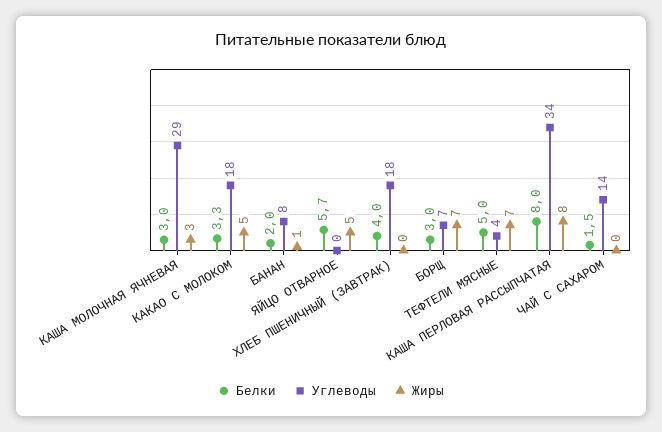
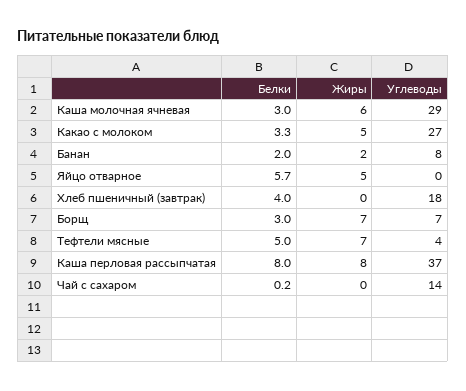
Жиры, КАША МОЛОЧНАЯ ЯЧНЕВАЯ: 3 -> 6
Углеводы, КАКАО С МОЛОКОМ: 18 -> 27
Жиры, БАНАН: 1 -> 2
Углеводы, КАША ПЕРЛОВАЯ РАССЫПЧАТАЯ: 34 -> 37
Белки, ЧАЙ С САХАРОМ: 1.5 -> 0.2

